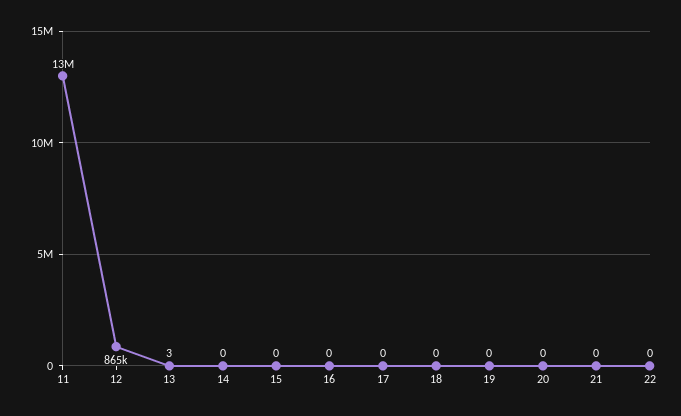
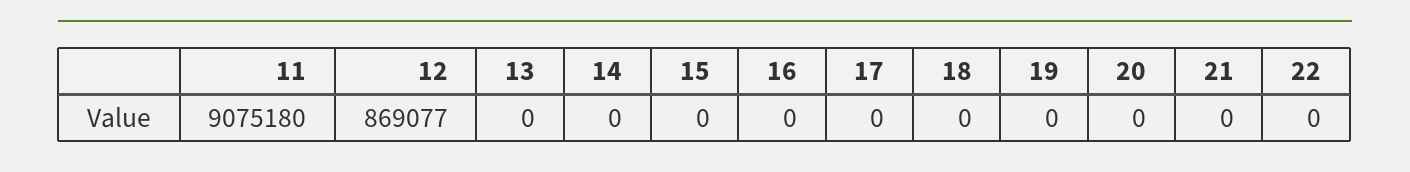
11: 13000000 -> 9075180
12: 865000 -> 869077
13: 3 -> 0

